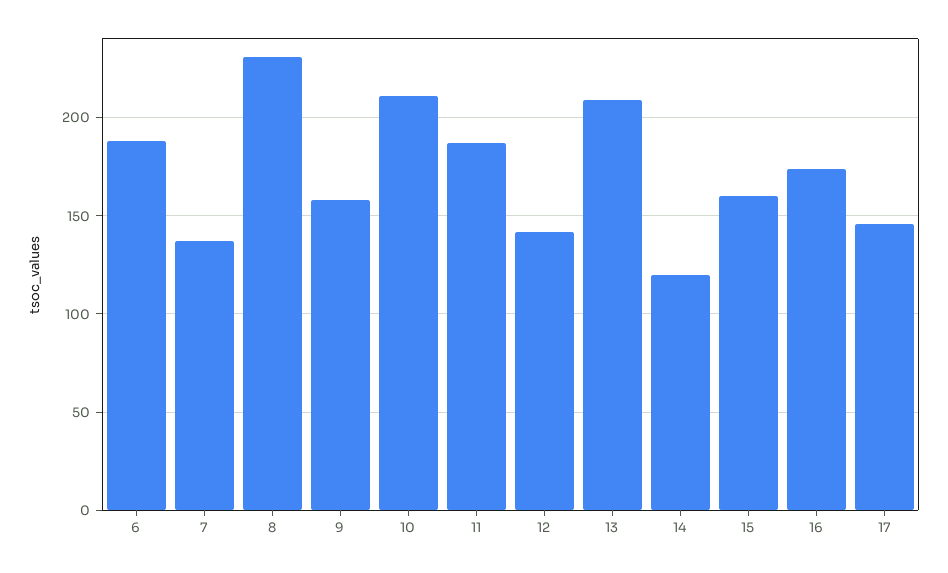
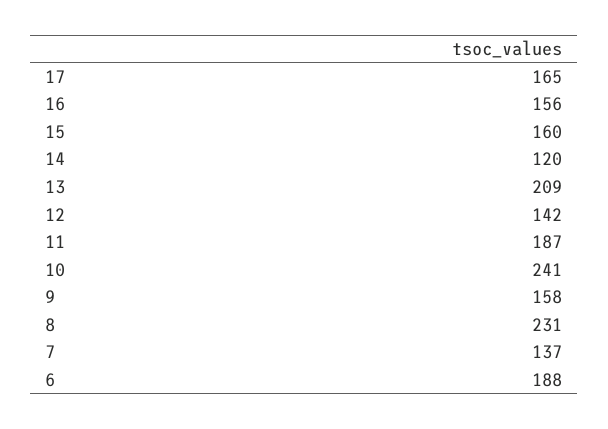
10: 210 -> 241
16: 175 -> 156
17: 145 -> 165

